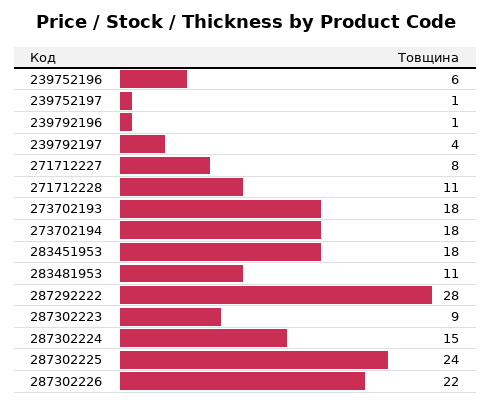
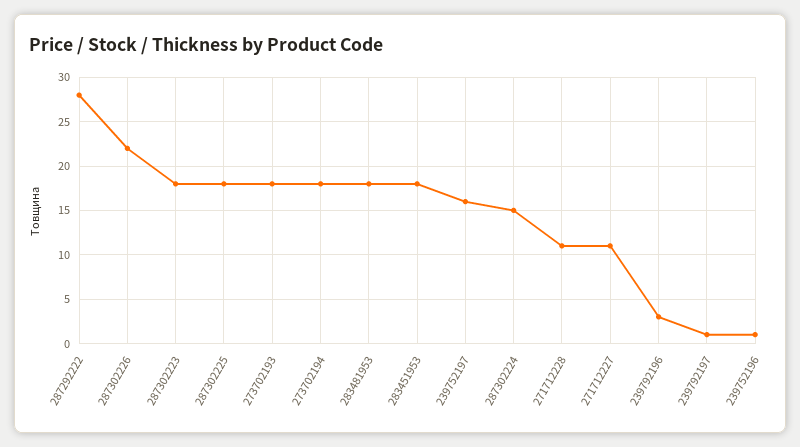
239752196: 6 -> 1
239752197: 1 -> 16
239792196: 1 -> 3
239792197: 4 -> 1
271712227: 8 -> 11
283481953: 11 -> 18
287302223: 9 -> 18
287302225: 24 -> 18

